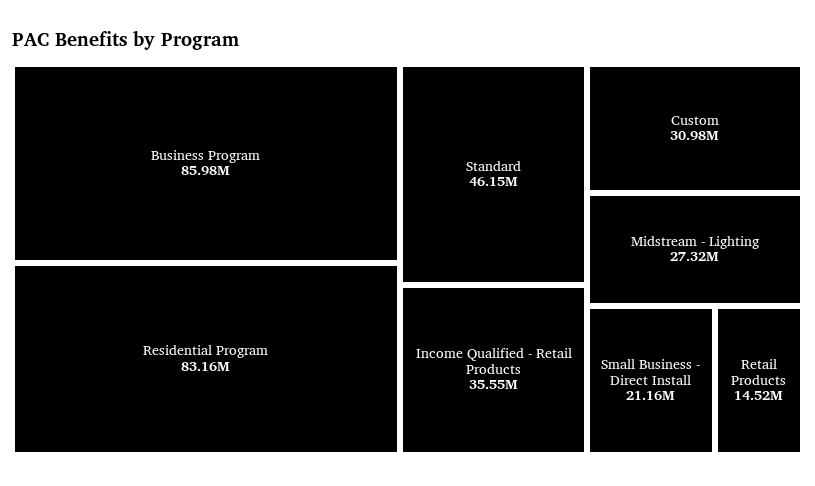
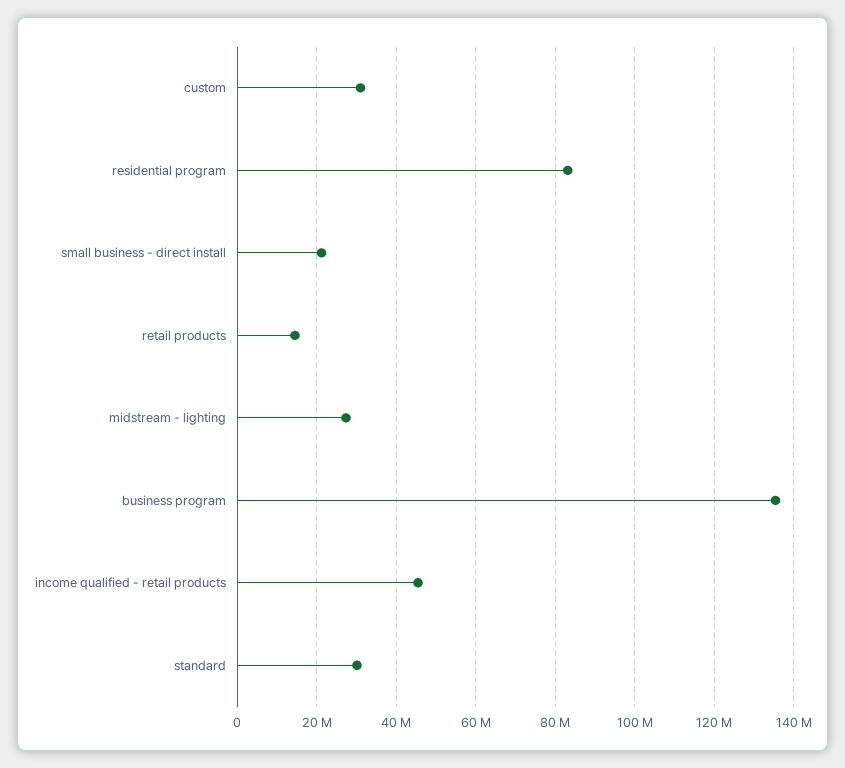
Business Program: 85980000 -> 136000000
Standard: 46150000 -> 30000000
Income Qualified - Retail Products: 35550000 -> 46000000

